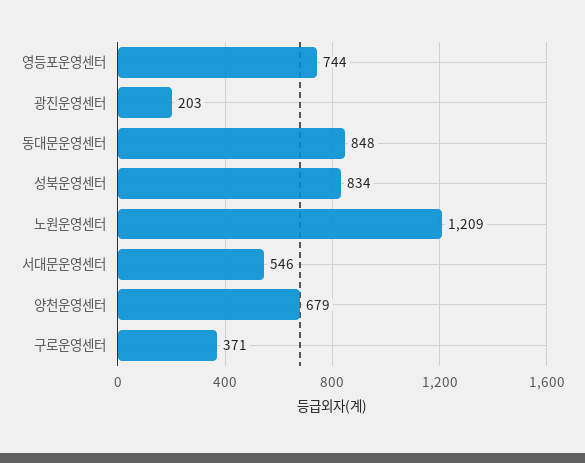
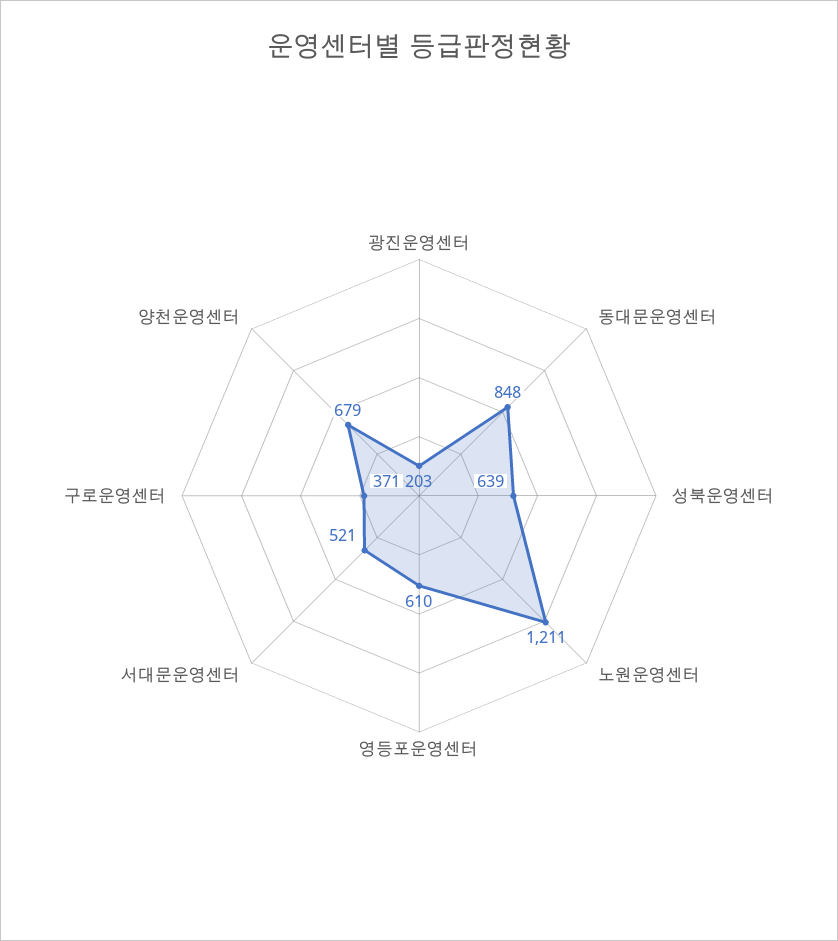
영등포운영센터: 744 -> 610
성북운영센터: 834 -> 639
노원운영센터: 1209 -> 1211
서대문운영센터: 546 -> 521

